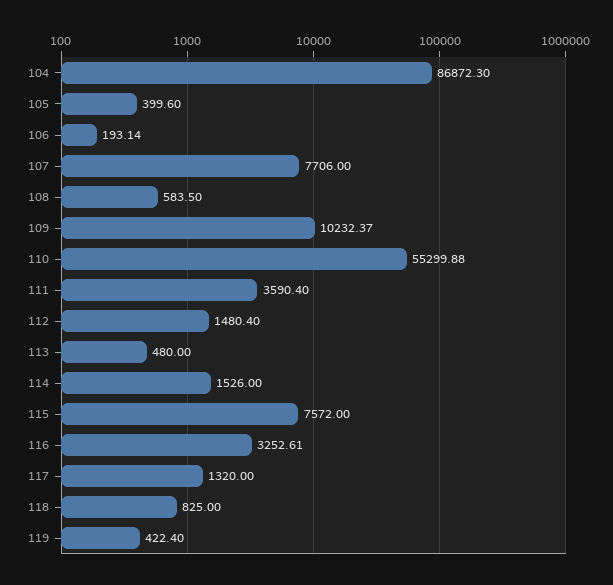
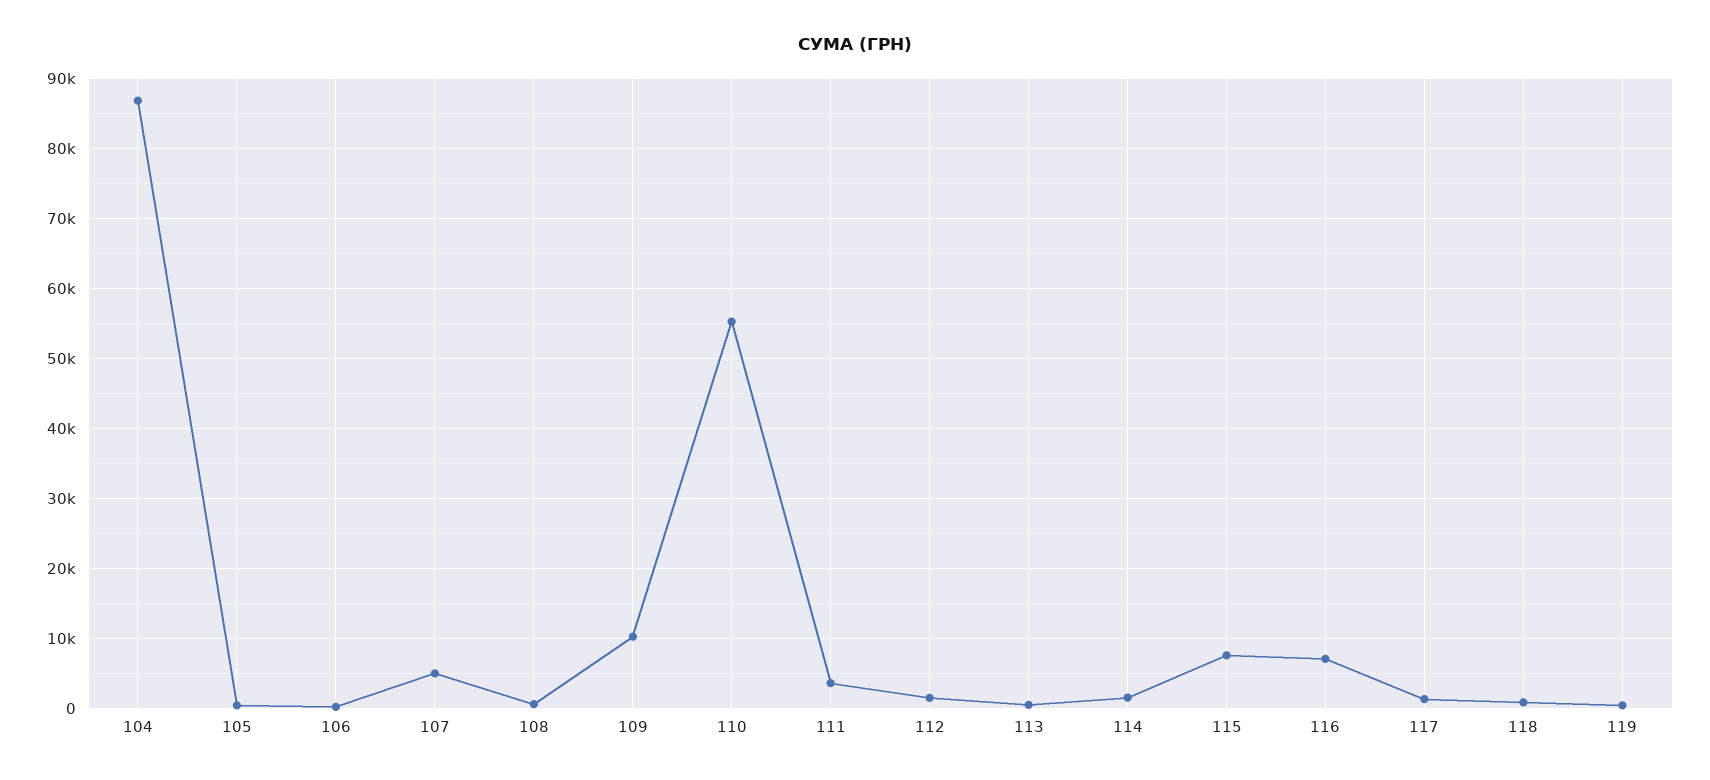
107: 7706 -> 5000
116: 3252.61 -> 7000

